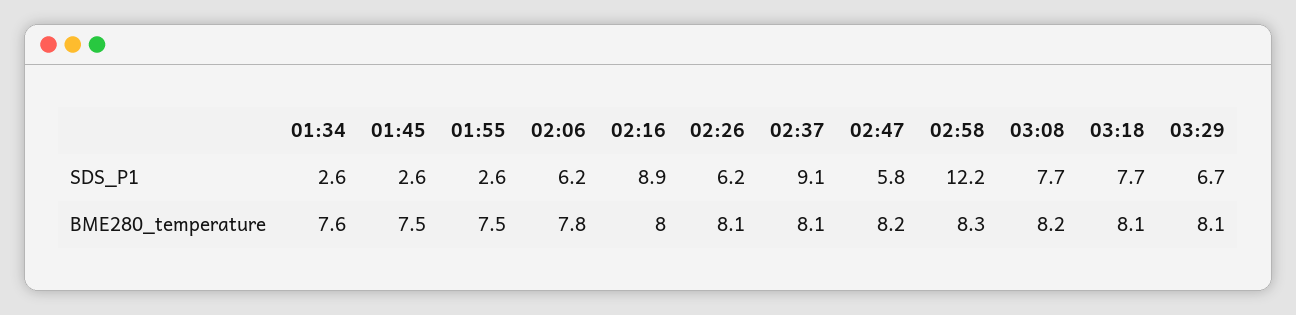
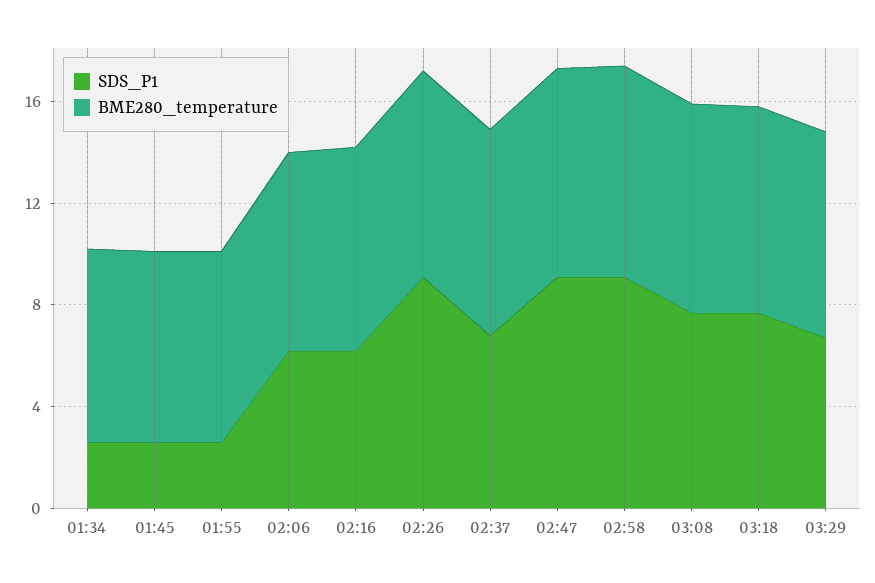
SDS_P1, 02:16: 8.9 -> 6
SDS_P1, 02:26: 6.2 -> 9
SDS_P1, 02:37: 9.1 -> 7
SDS_P1, 02:47: 5.8 -> 9
SDS_P1, 02:58: 12.2 -> 9

